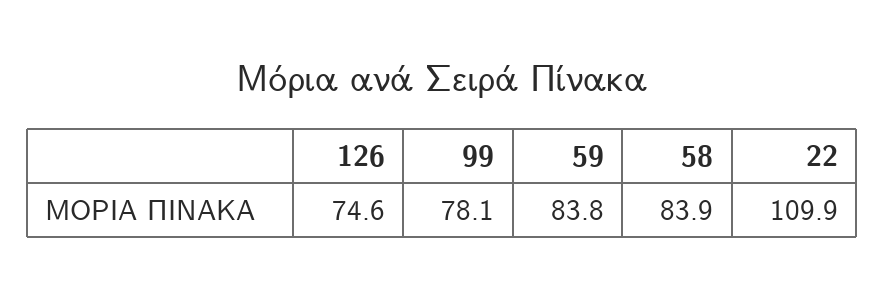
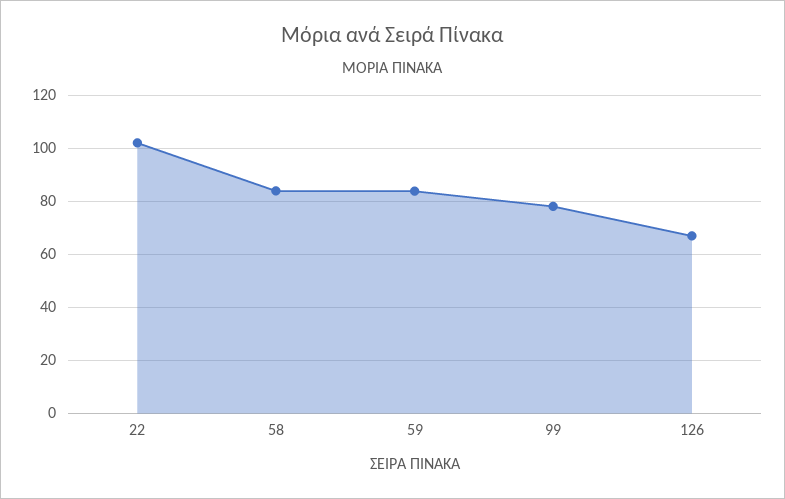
126: 74.6 -> 67.5
22: 109.9 -> 102.5

